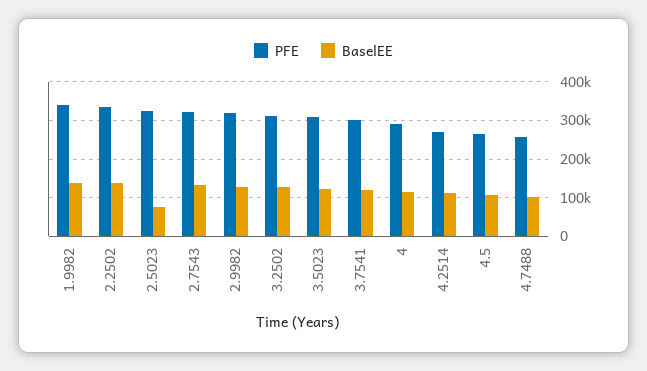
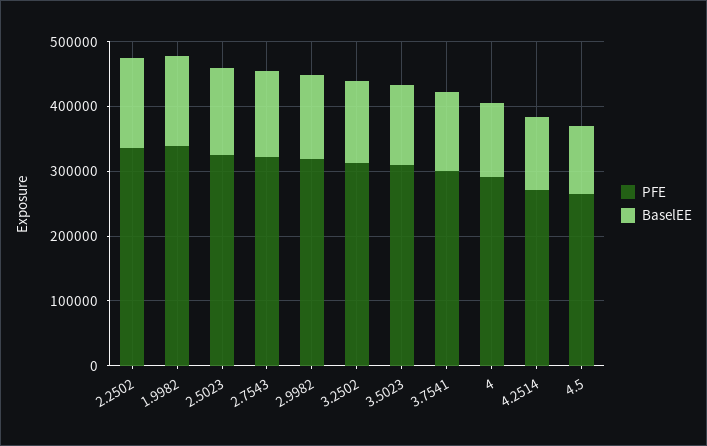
BaselEE, 2.5023: 80000 -> 140000
PFE, 4.7488: 260000 -> none
BaselEE, 4.7488: 100000 -> none

